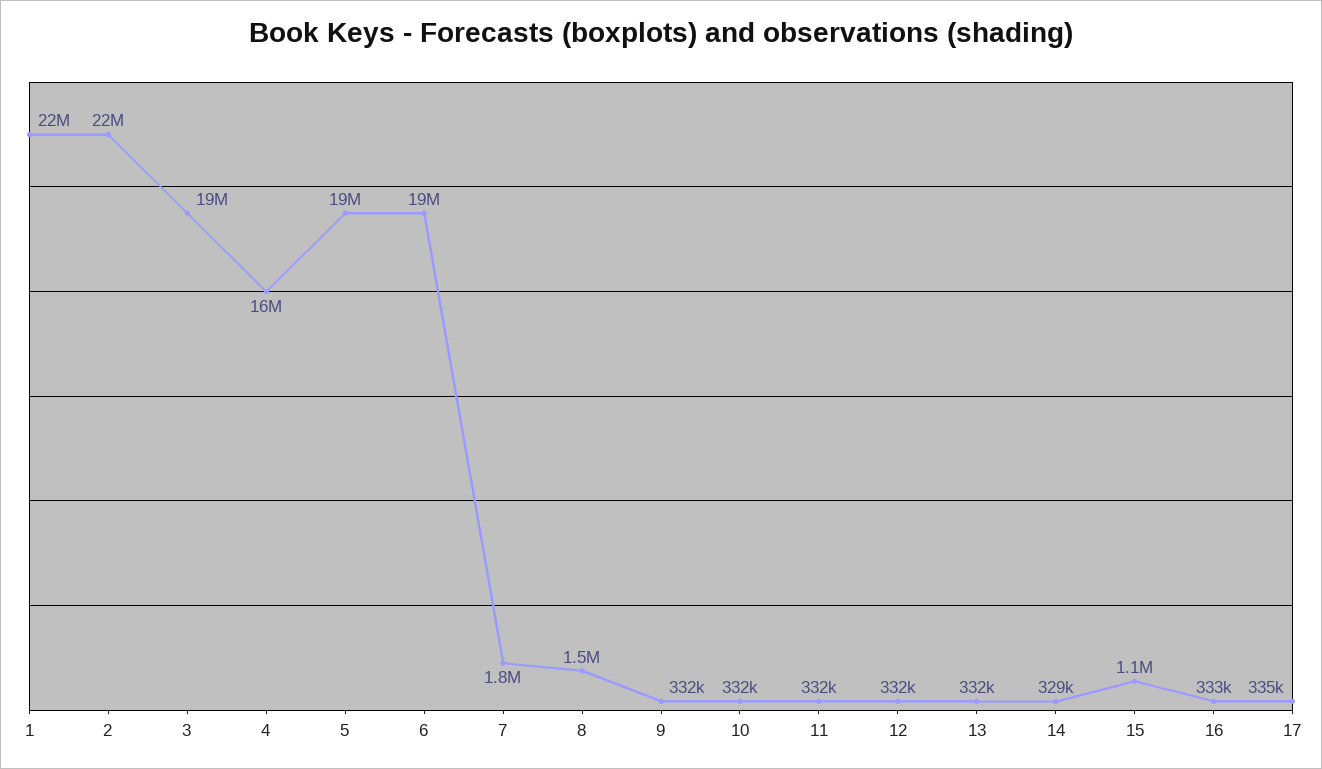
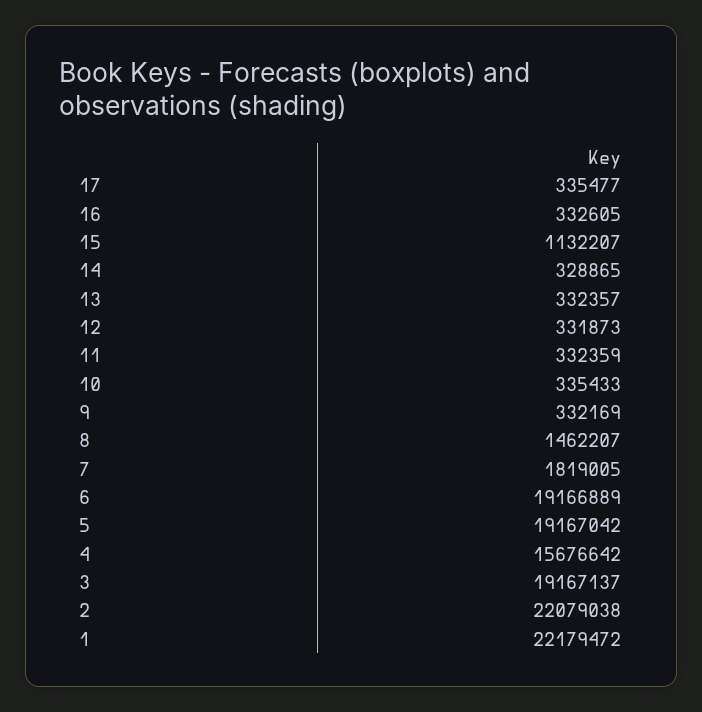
10: 332000 -> 335433

